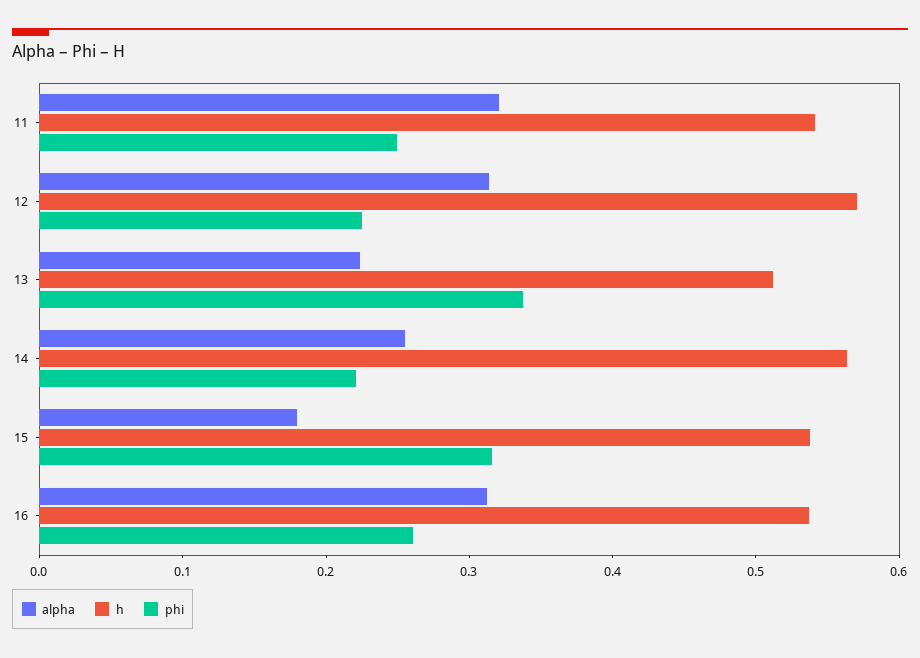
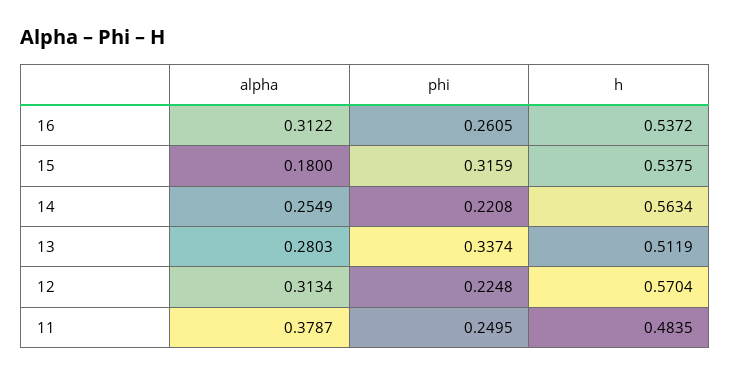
alpha, 11: 0.32 -> 0.3787
h, 11: 0.54 -> 0.4835
alpha, 13: 0.22 -> 0.2803

